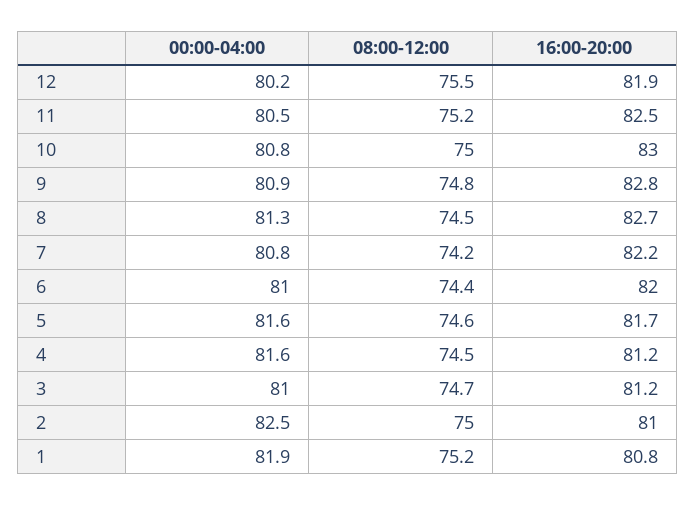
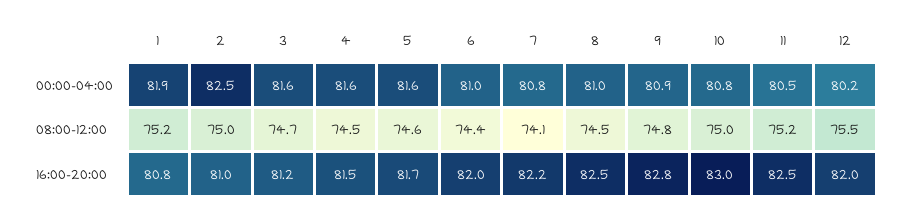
16:00-20:00, 12: 81.9 -> 82
00:00-04:00, 8: 81.3 -> 81
16:00-20:00, 8: 82.7 -> 82.5
08:00-12:00, 7: 74.2 -> 74.1
16:00-20:00, 4: 81.2 -> 81.5
00:00-04:00, 3: 81 -> 81.6

